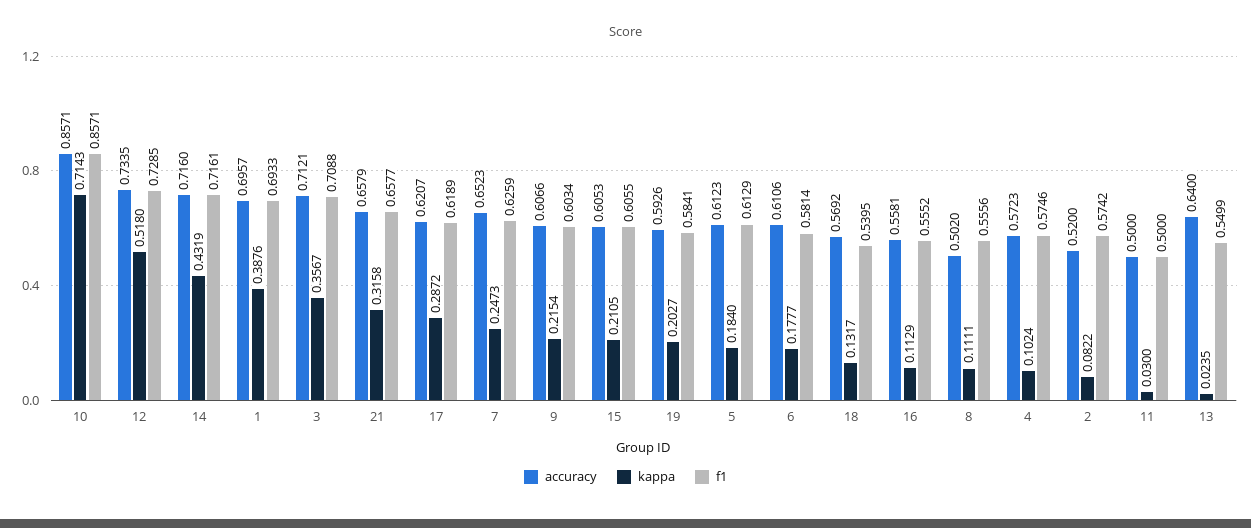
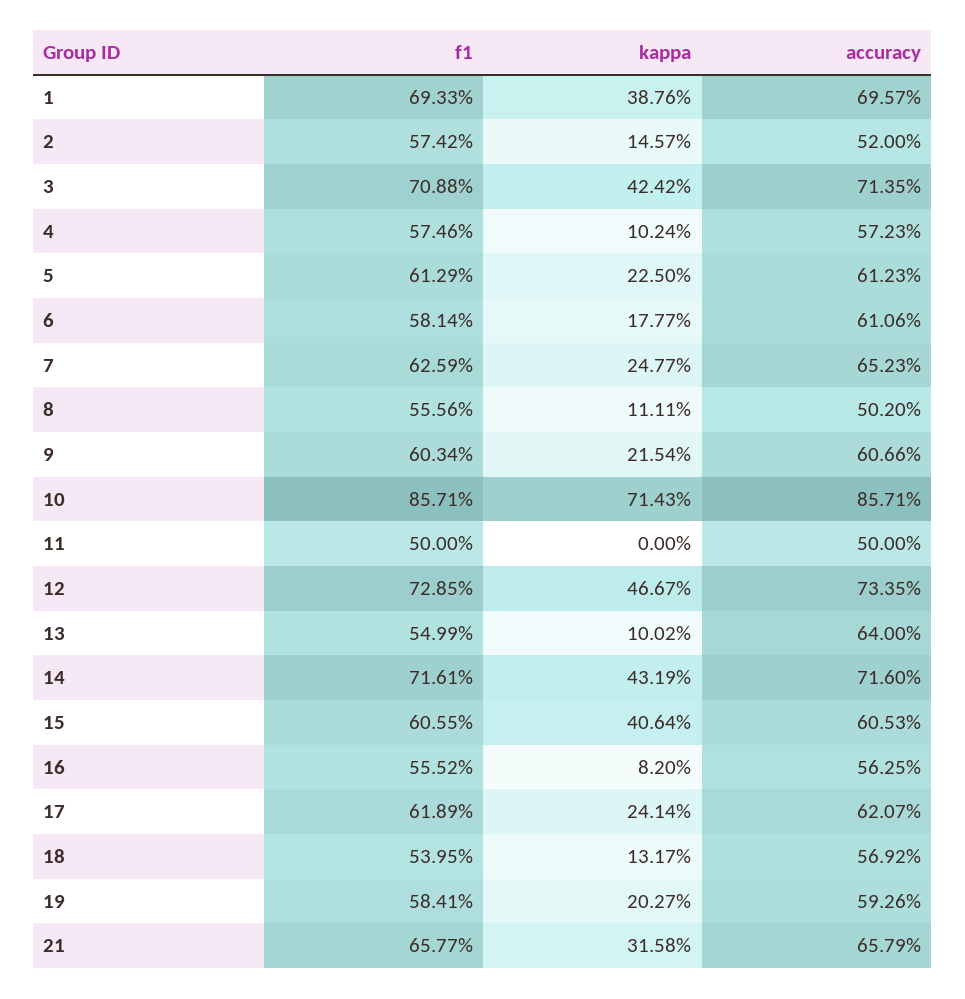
kappa, 12: 0.518 -> 0.4667
accuracy, 3: 0.7121 -> 0.7135
kappa, 3: 0.3567 -> 0.4242
kappa, 17: 0.2872 -> 0.2414
kappa, 7: 0.2473 -> 0.2477
kappa, 15: 0.2105 -> 0.4064
kappa, 5: 0.184 -> 0.225
accuracy, 16: 0.5581 -> 0.5625
kappa, 16: 0.1129 -> 0.082
kappa, 2: 0.0822 -> 0.1457
kappa, 11: 0.03 -> 0
kappa, 13: 0.0235 -> 0.1002

